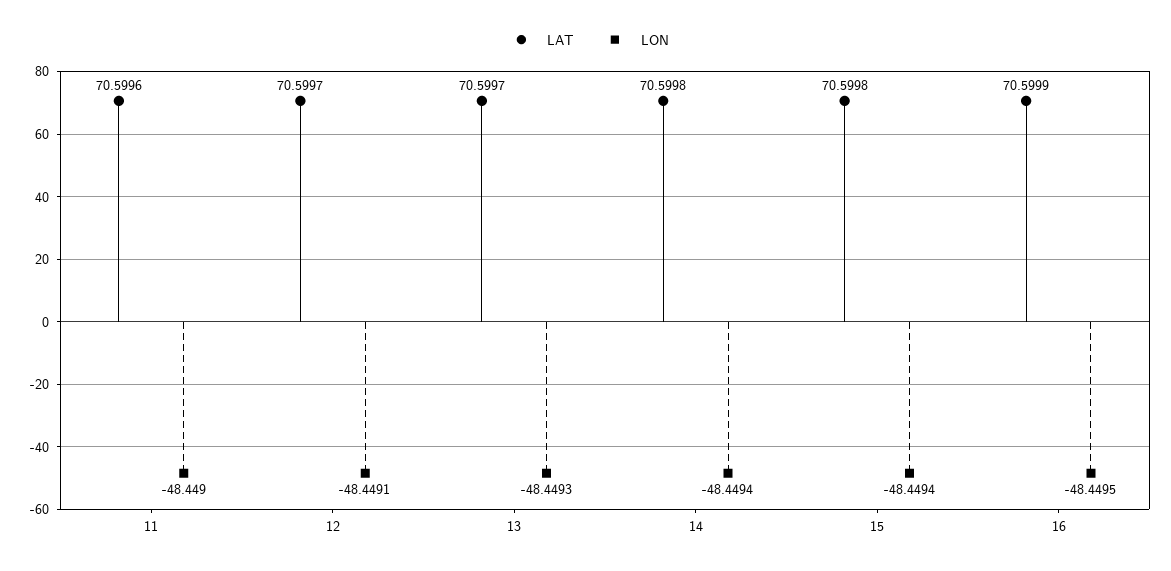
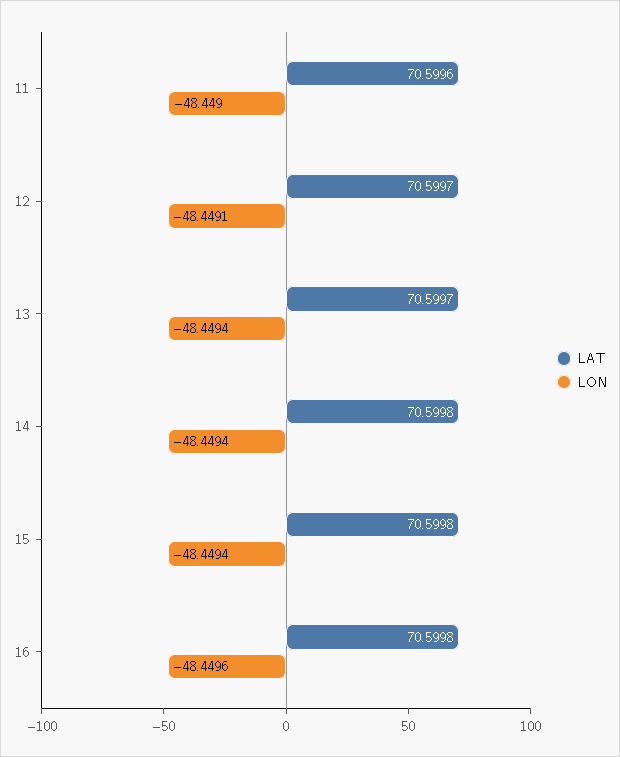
LON, 13: -48.4493 -> -48.4494
LAT, 16: 70.5999 -> 70.5998
LON, 16: -48.4495 -> -48.4496

